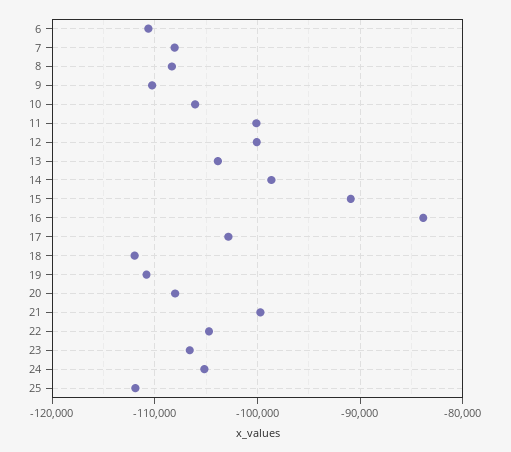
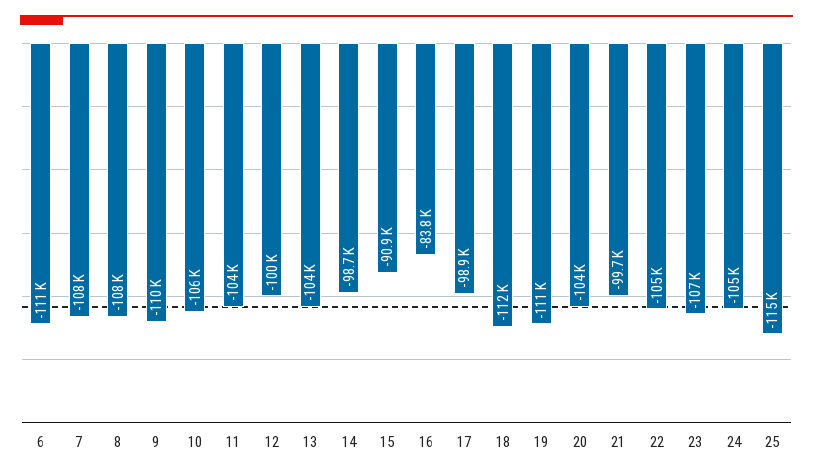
11: -100000 -> -104000
17: -103000 -> -98900
20: -108000 -> -104000
25: -112000 -> -115000

